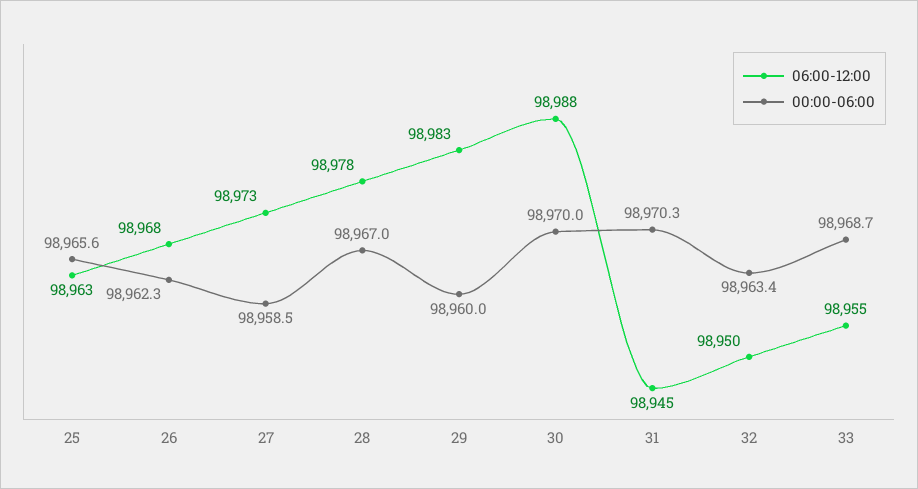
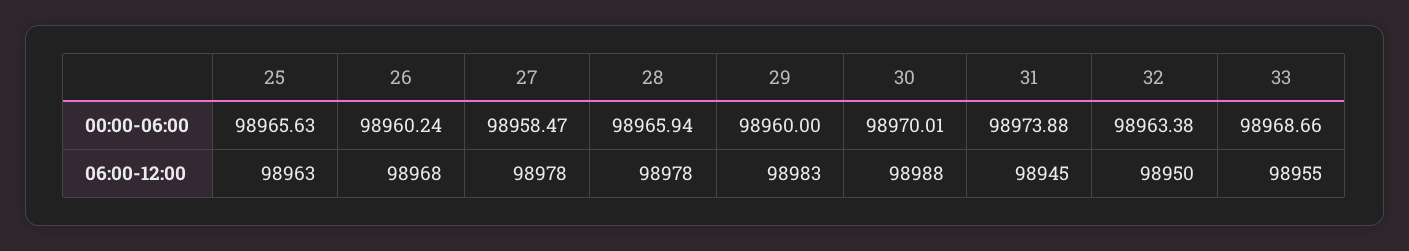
00:00-06:00, 26: 98962.3 -> 98960.24
06:00-12:00, 27: 98973 -> 98978
00:00-06:00, 28: 98967 -> 98965.94
00:00-06:00, 31: 98970.3 -> 98973.88

